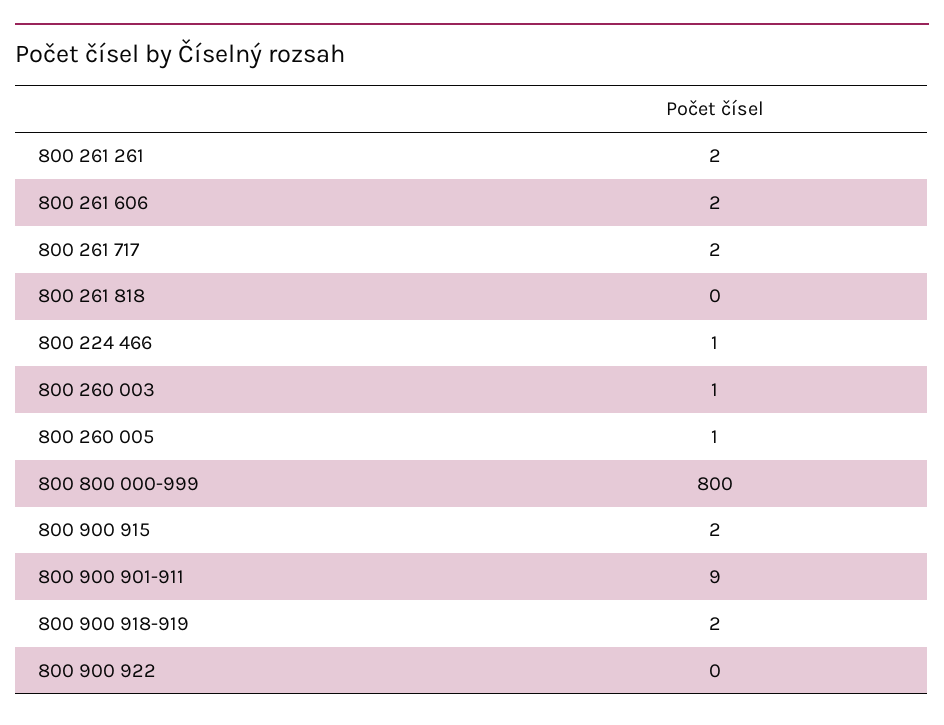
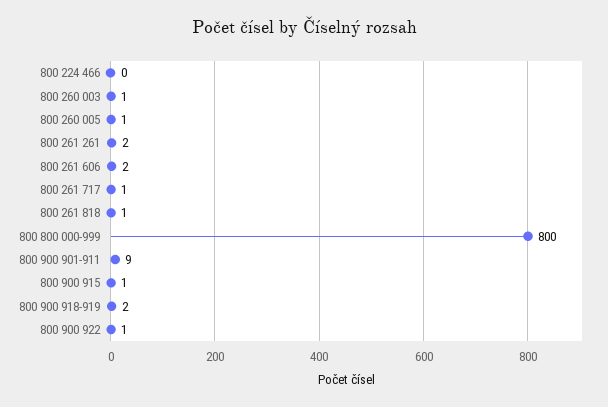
800 261 717: 2 -> 1
800 261 818: 0 -> 1
800 224 466: 1 -> 0
800 900 915: 2 -> 1
800 900 922: 0 -> 1

